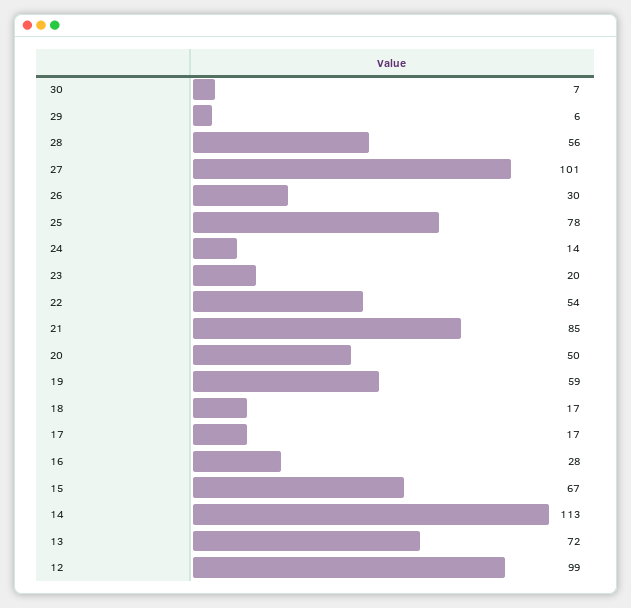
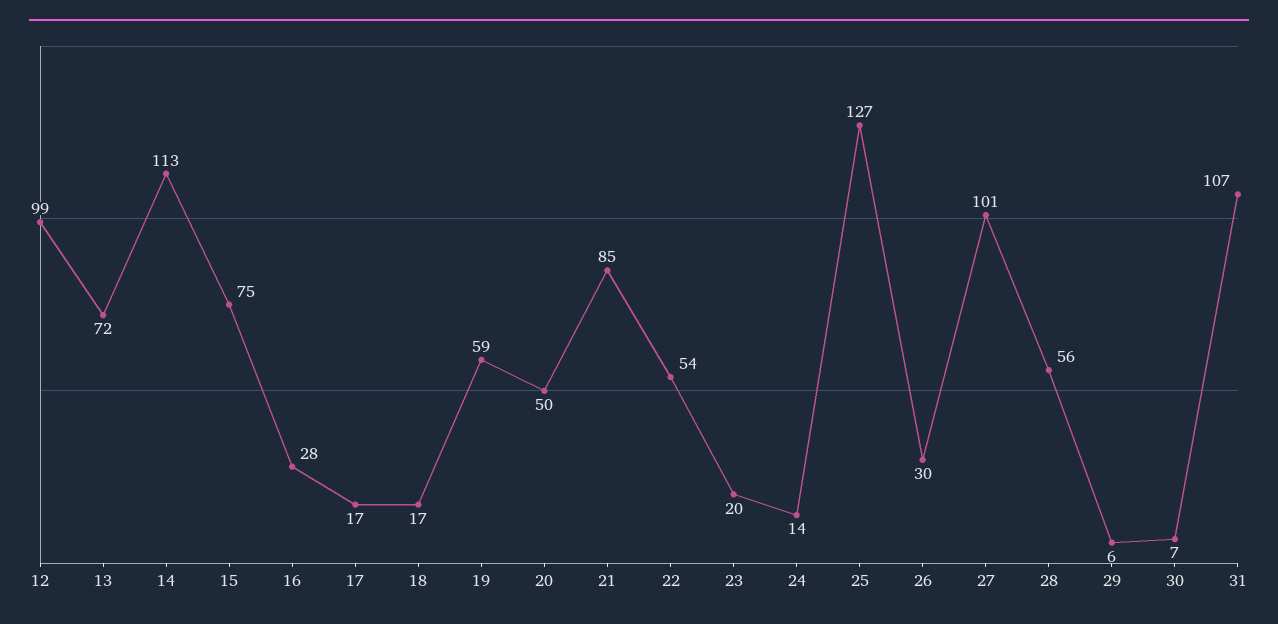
25: 78 -> 127
15: 67 -> 75
31: none -> 107

